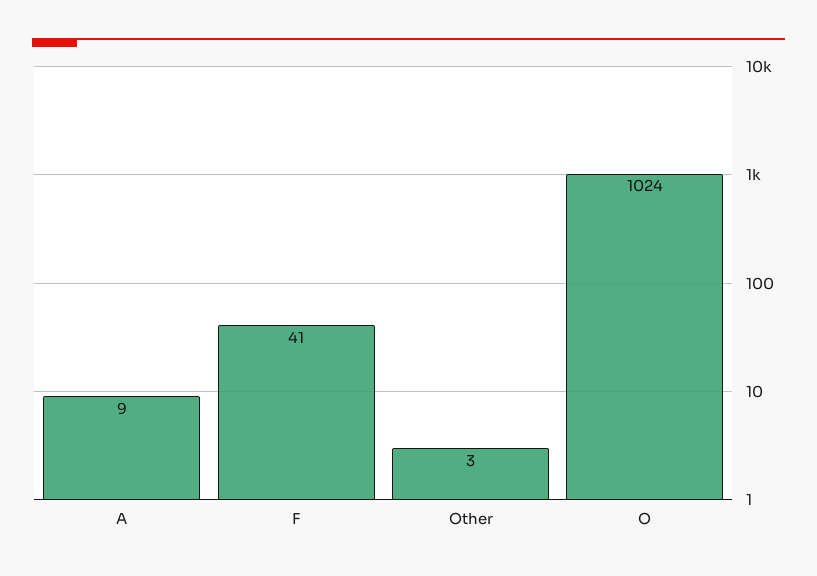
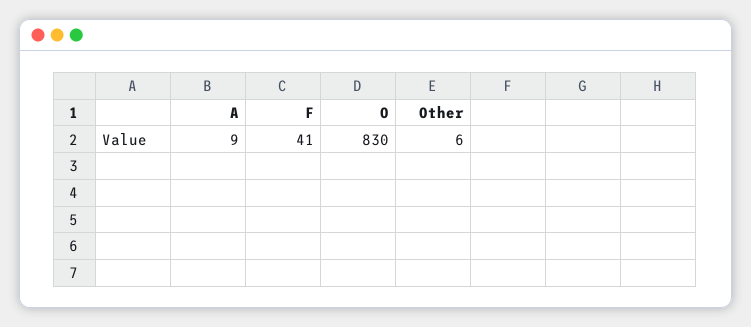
Other: 3 -> 6
O: 1024 -> 830

